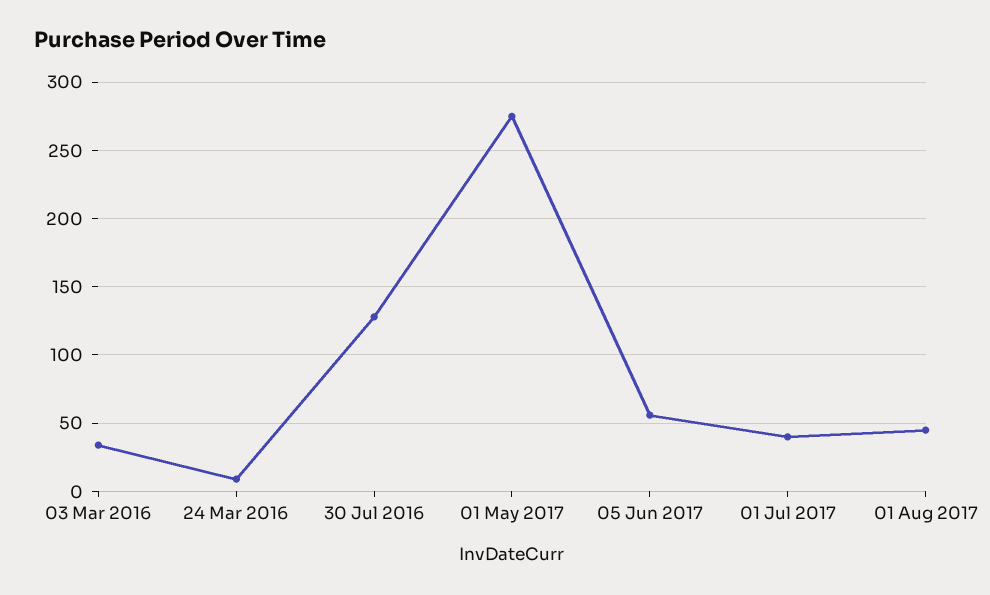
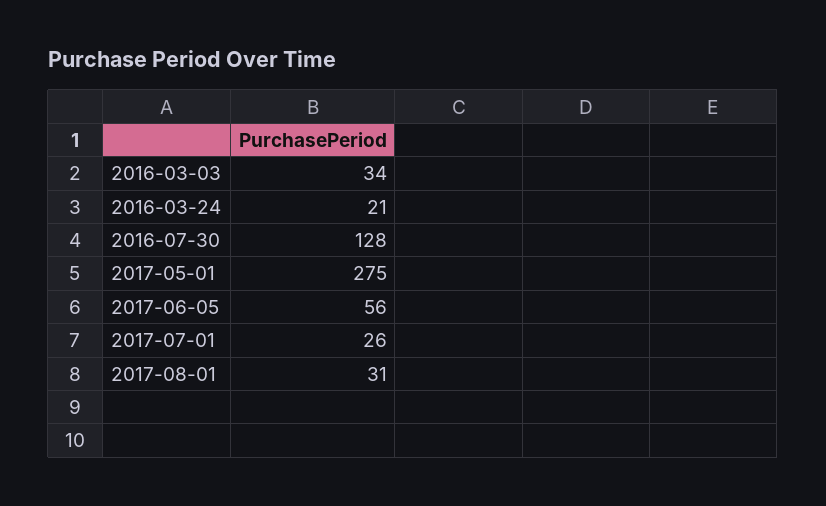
24 Mar 2016: 10 -> 21
01 Jul 2017: 40 -> 26
01 Aug 2017: 45 -> 31

